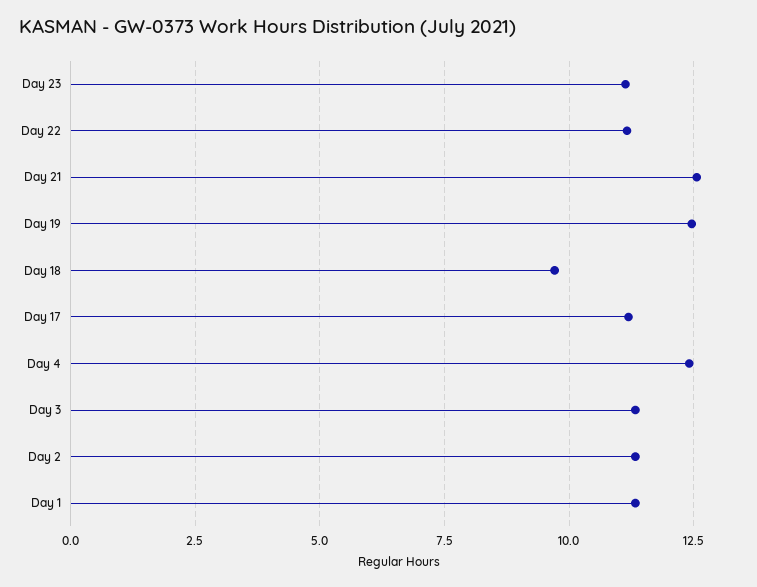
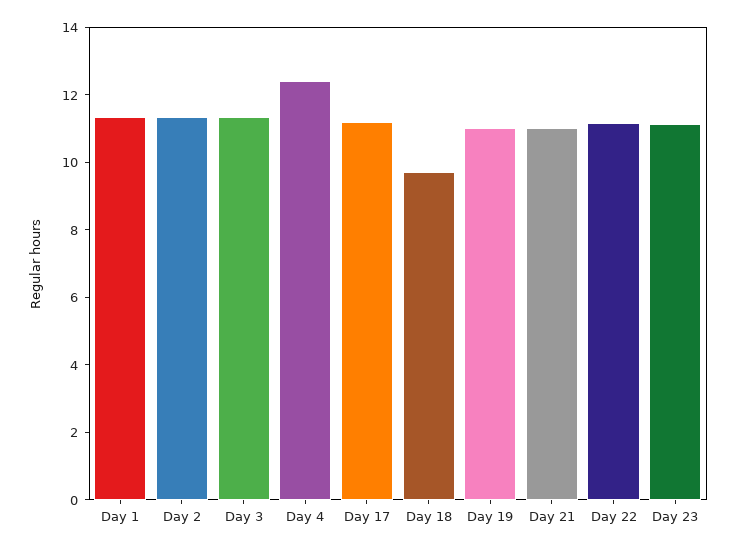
Day 21: 12.5 -> 11
Day 19: 12.5 -> 11

